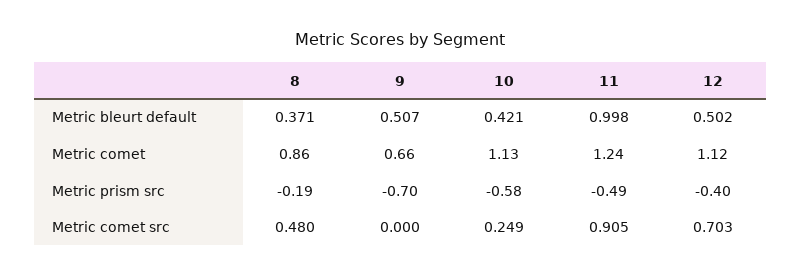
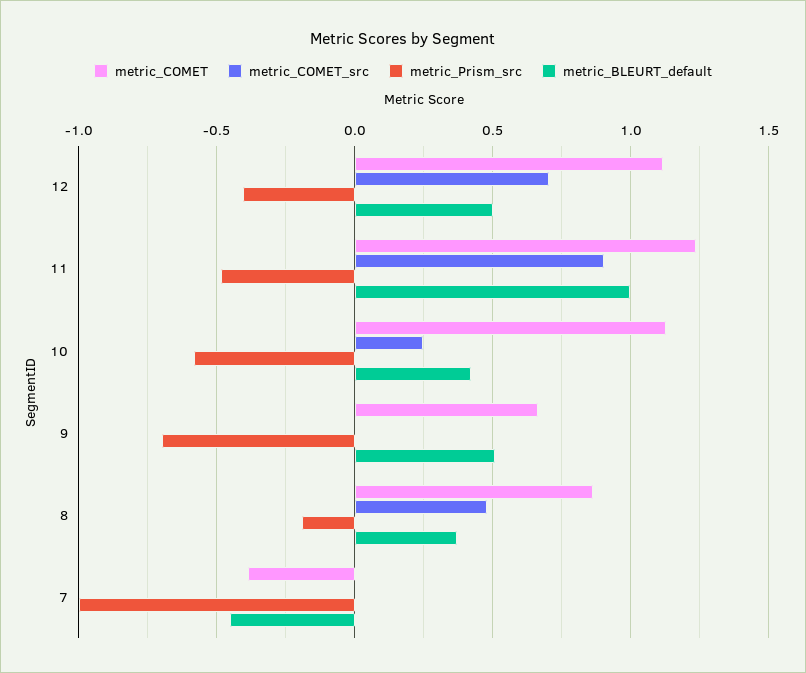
Metric comet, 7: none -> -0.4
Metric comet src, 7: none -> 0
Metric prism src, 7: none -> -1
Metric bleurt default, 7: none -> -0.45

